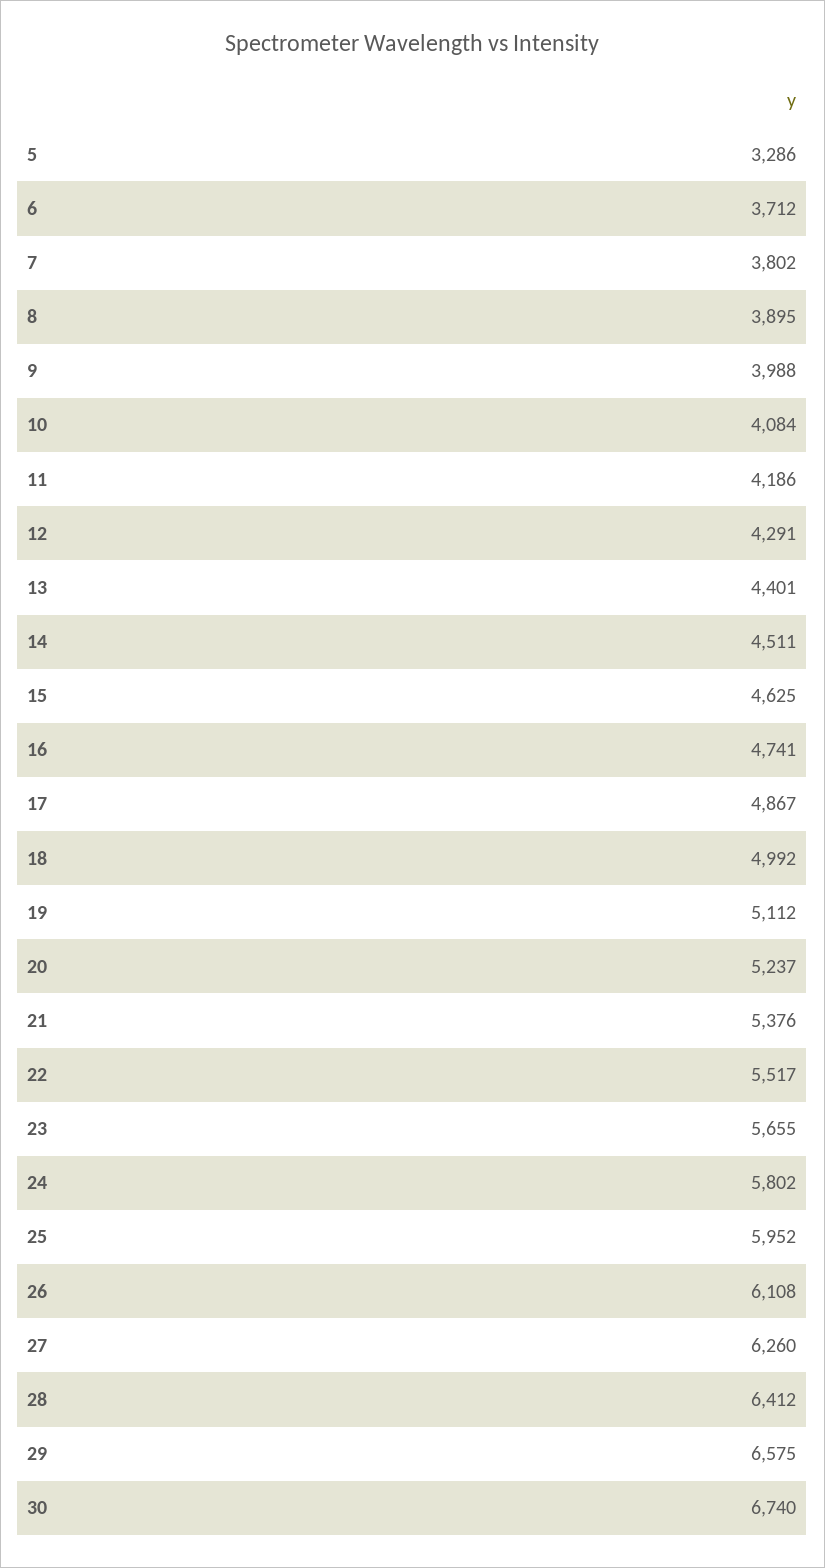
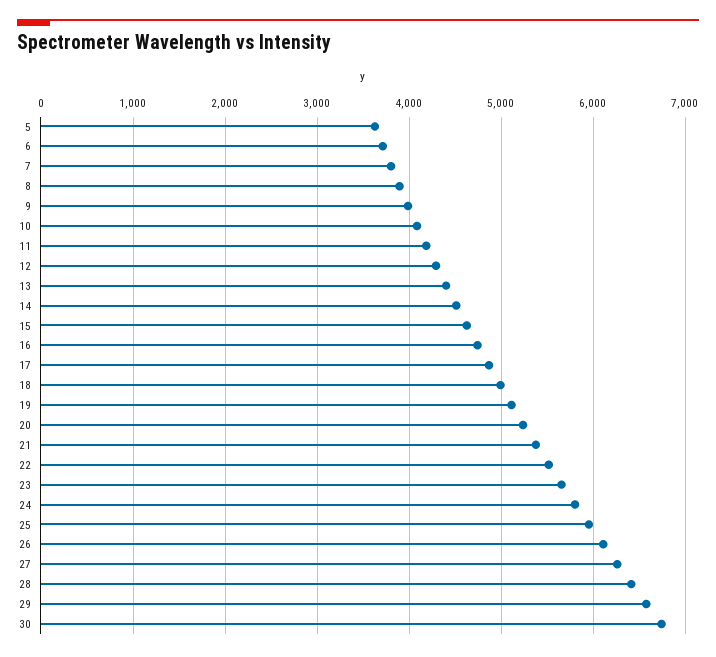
5: 3286 -> 3600

